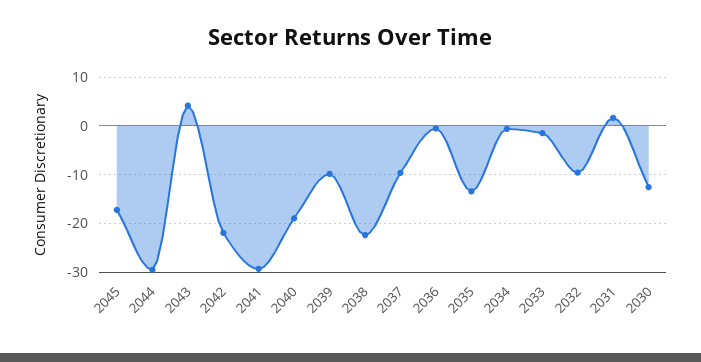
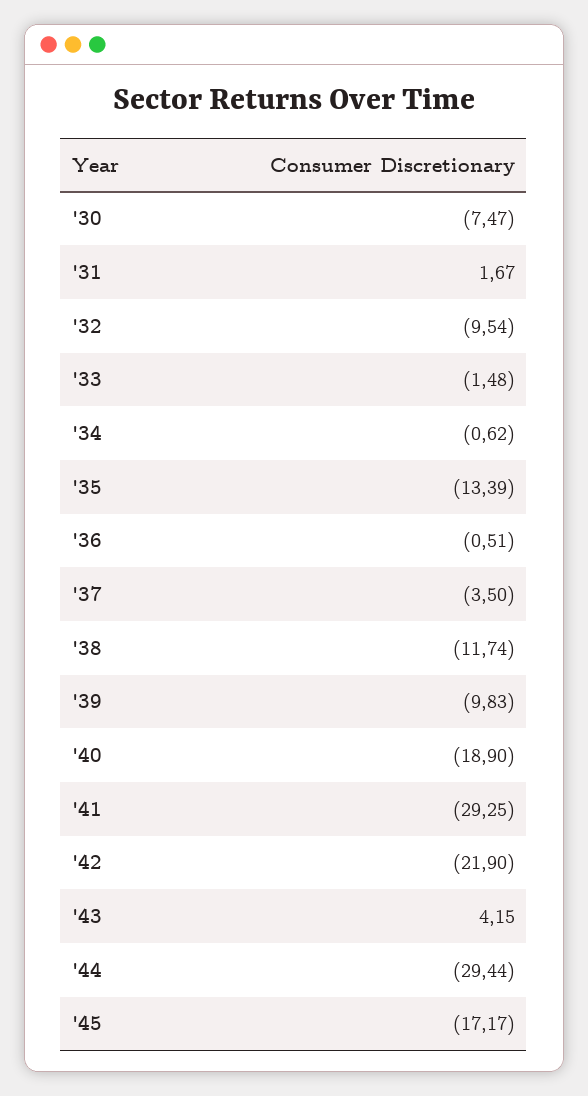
2038: -22 -> -11.74
2037: -10 -> -3.5
2030: -12 -> -7.47

